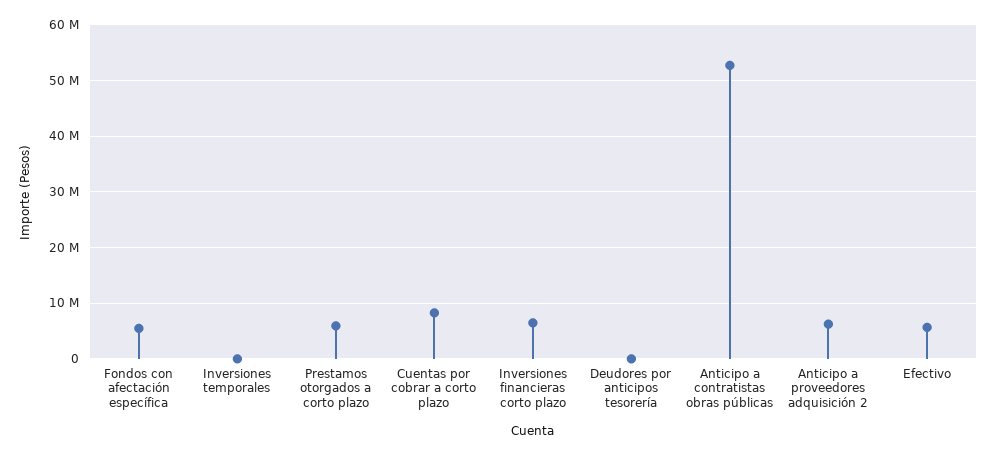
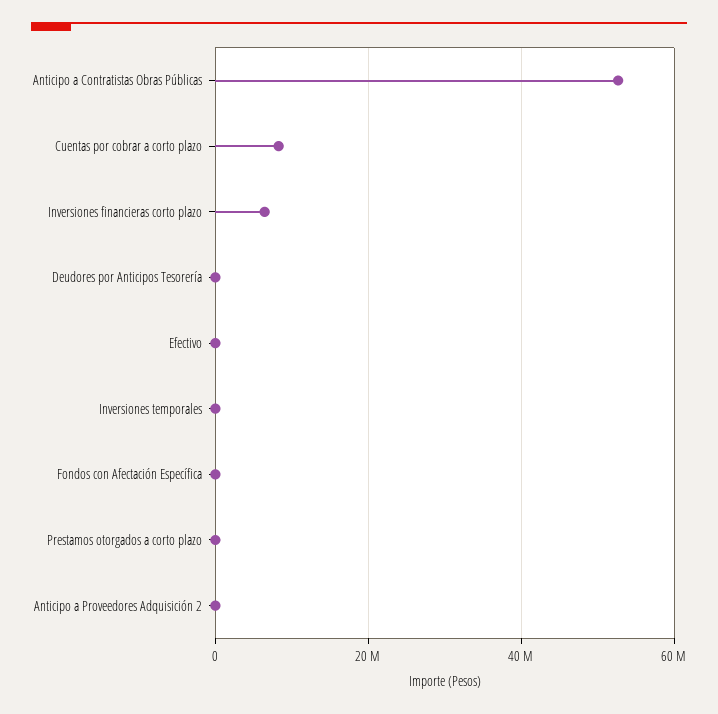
Fondos con afectación específica: 6000000 -> 0
Prestamos otorgados a corto plazo: 6000000 -> 0
Anticipo a proveedores adquisición 2: 6000000 -> 0
Efectivo: 6000000 -> 0

